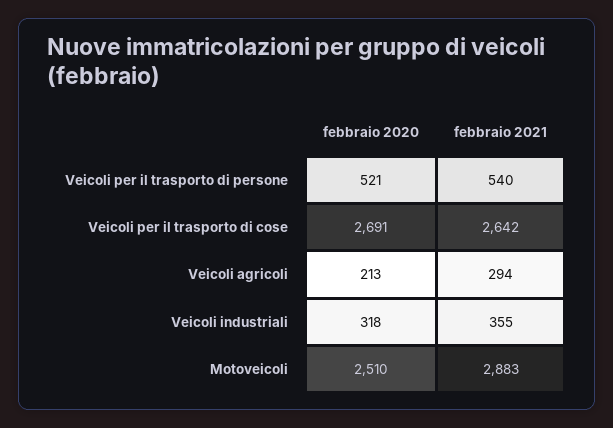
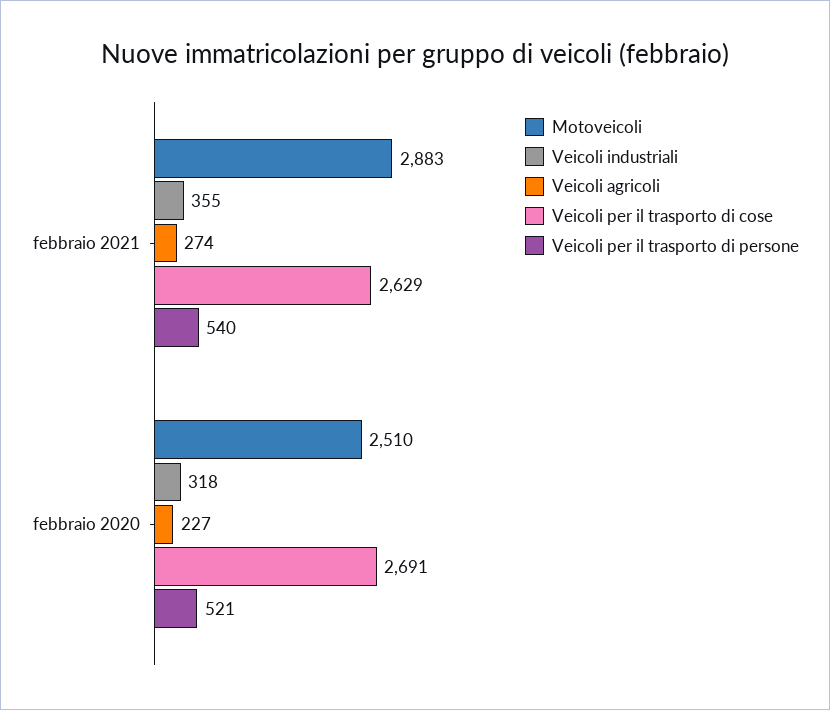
Veicoli per il trasporto di cose, febbraio 2021: 2642 -> 2629
Veicoli agricoli, febbraio 2020: 213 -> 227
Veicoli agricoli, febbraio 2021: 294 -> 274

